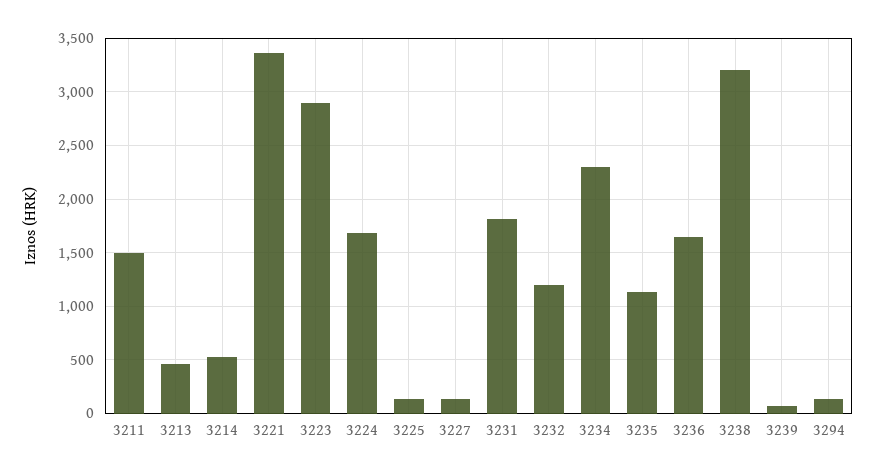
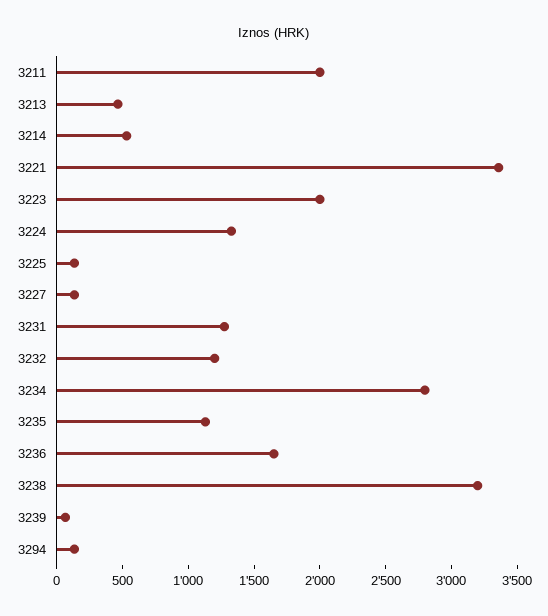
3211: 1500 -> 2000
3223: 2900 -> 2000
3224: 1700 -> 1300
3231: 1800 -> 1300
3234: 2300 -> 2800

